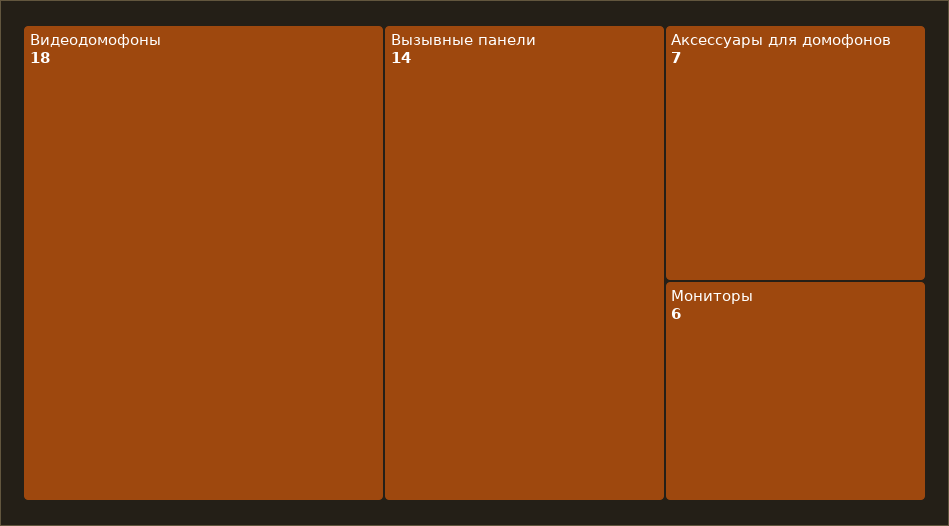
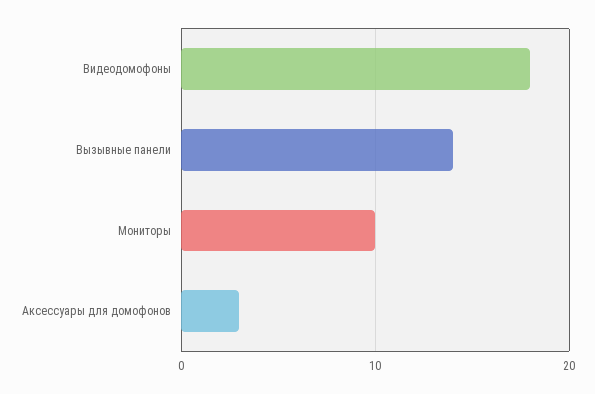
Аксессуары для домофонов: 7 -> 3
Мониторы: 6 -> 10

